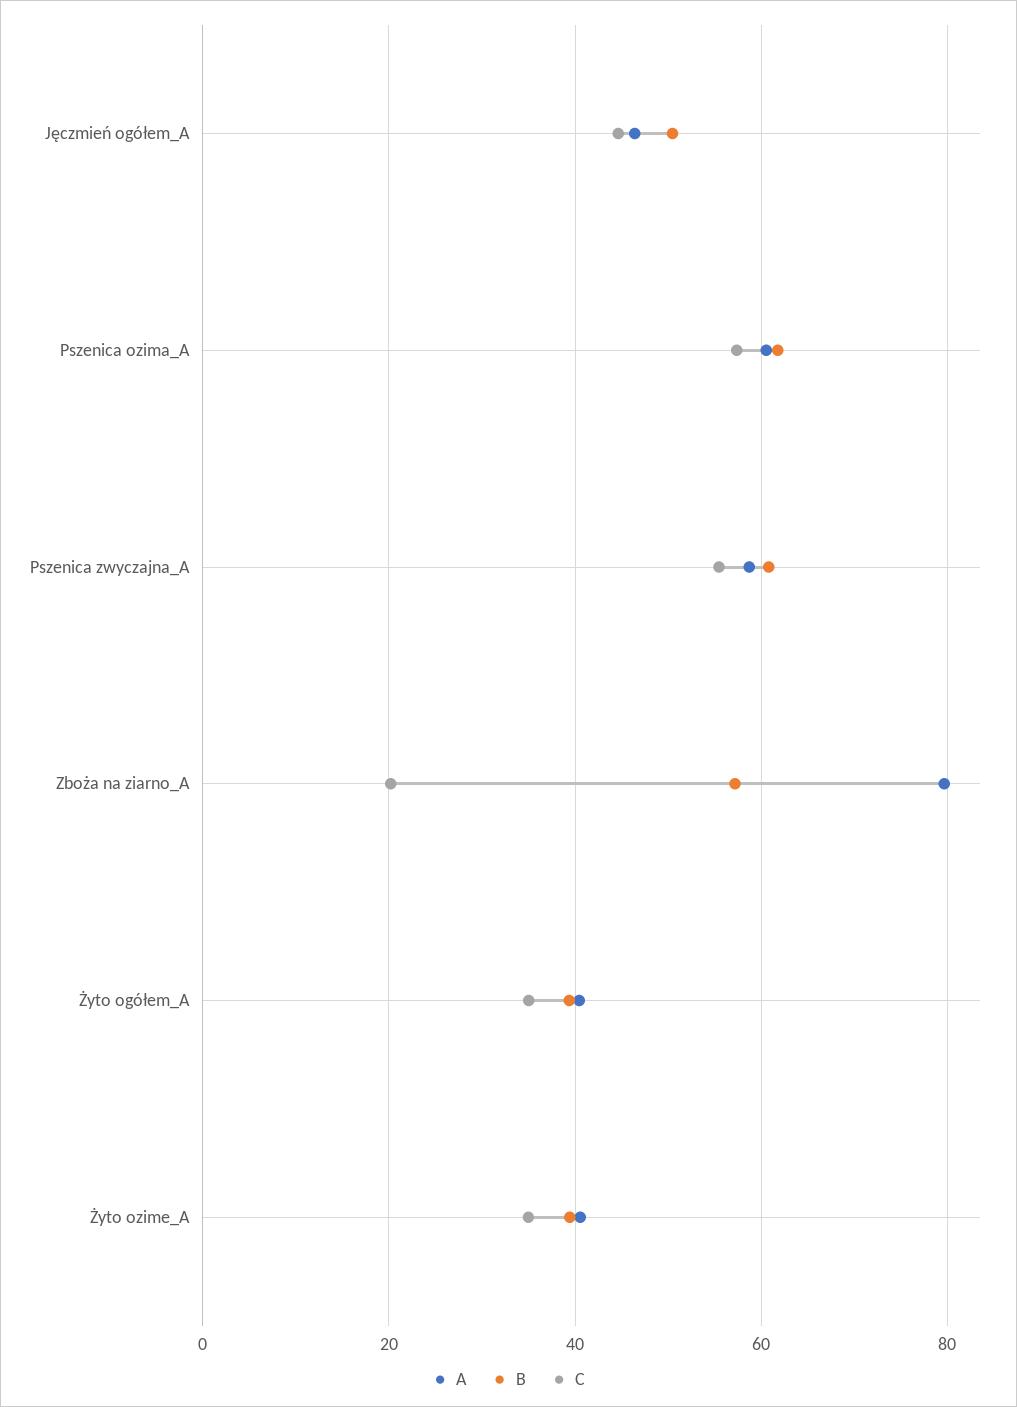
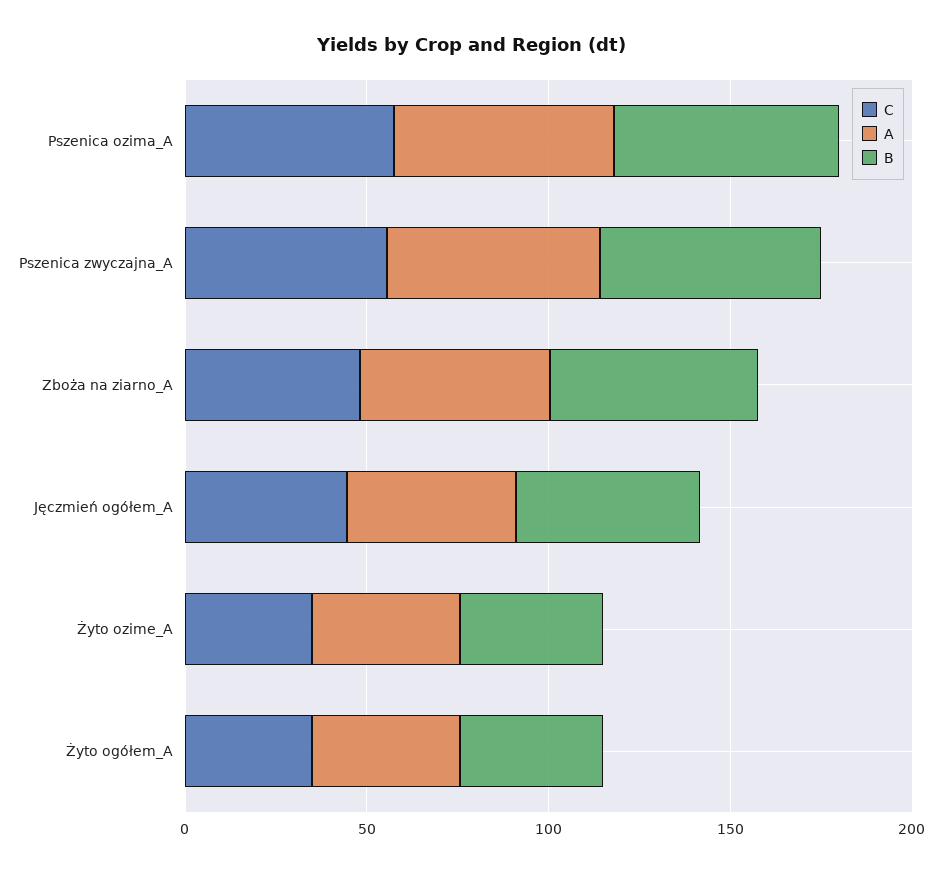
A, Zboża na ziarno_A: 80 -> 50
C, Zboża na ziarno_A: 20 -> 50

